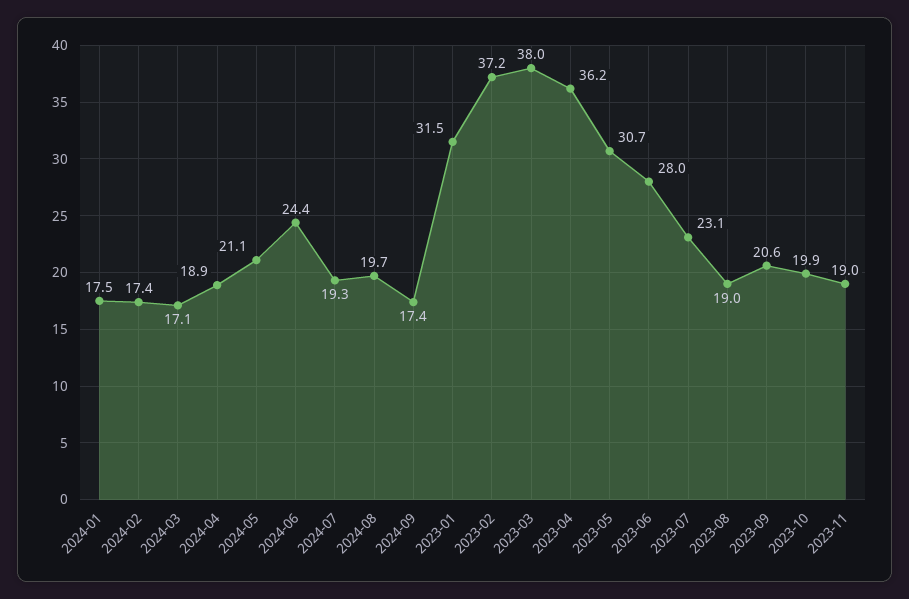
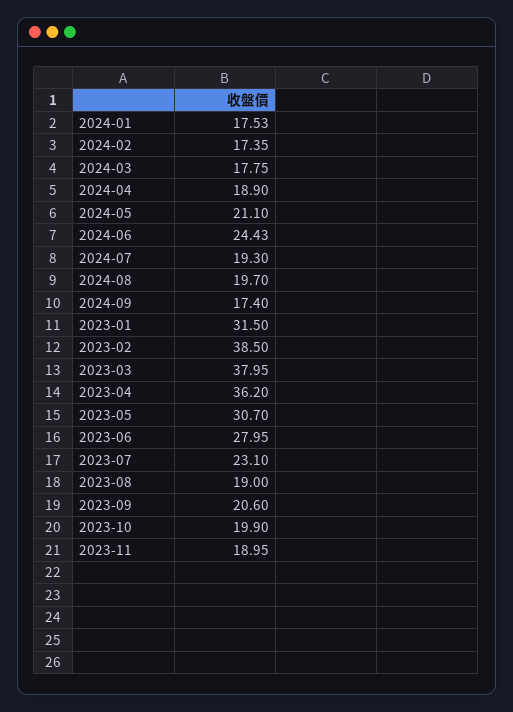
2024-03: 17.1 -> 17.75
2023-02: 37.2 -> 38.5

